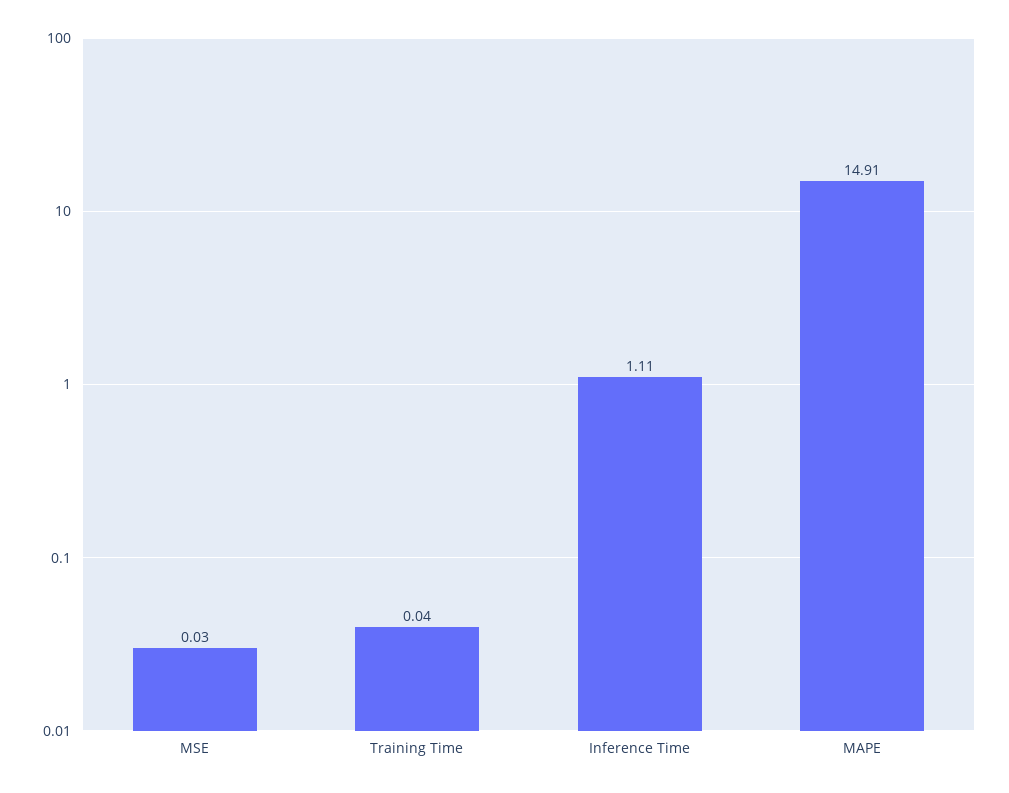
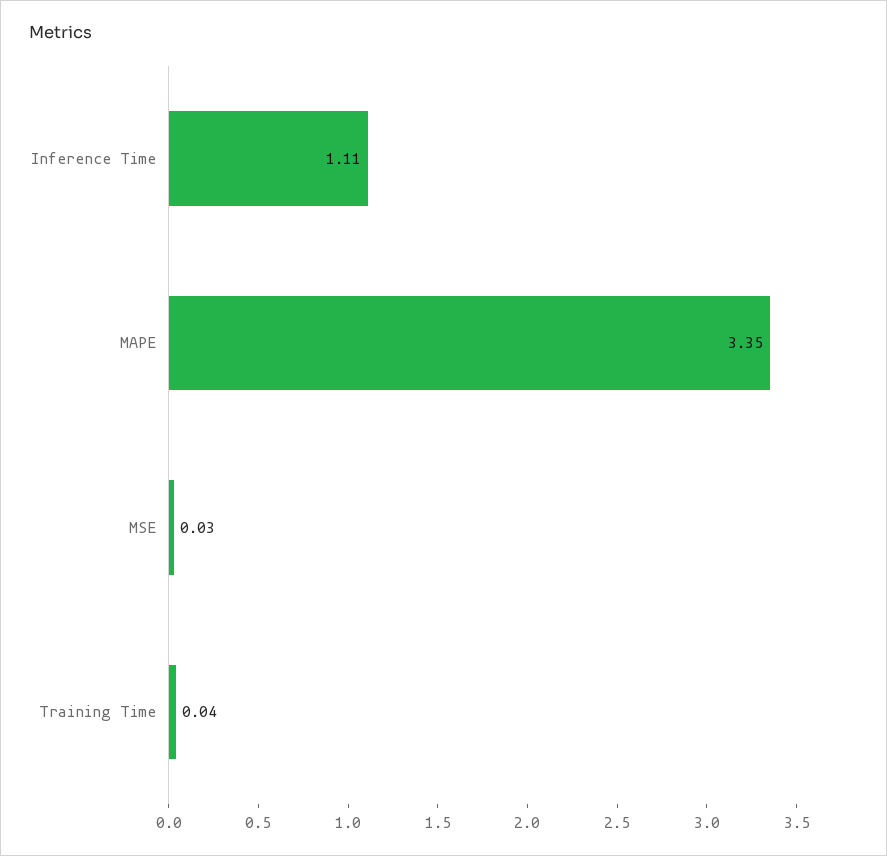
MAPE: 14.91 -> 3.35

